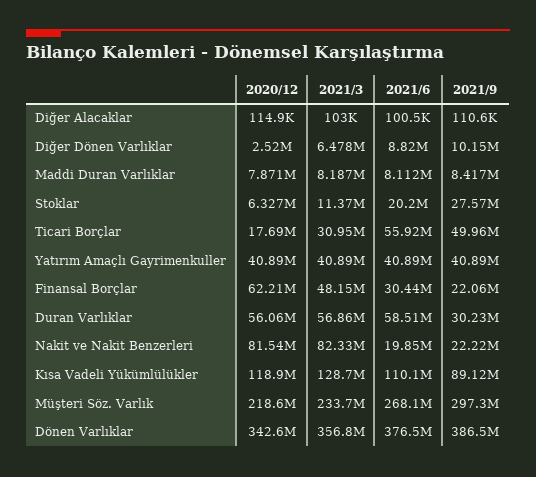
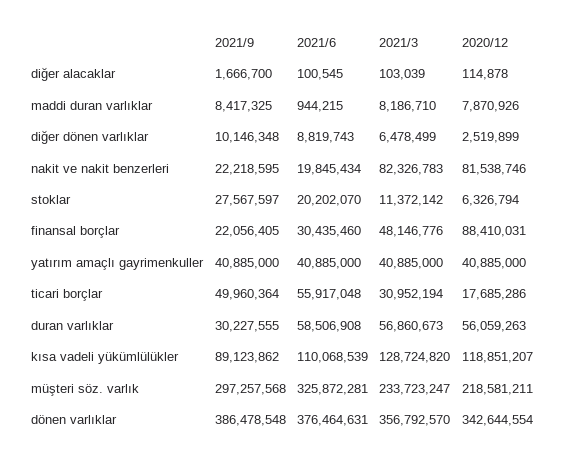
2021/9, Diğer Alacaklar: 110600 -> 1666700
2021/6, Maddi Duran Varlıklar: 8112000 -> 944215
2020/12, Finansal Borçlar: 62210000 -> 88410031
2021/6, Müşteri Söz. Varlık: 268100000 -> 325872281

